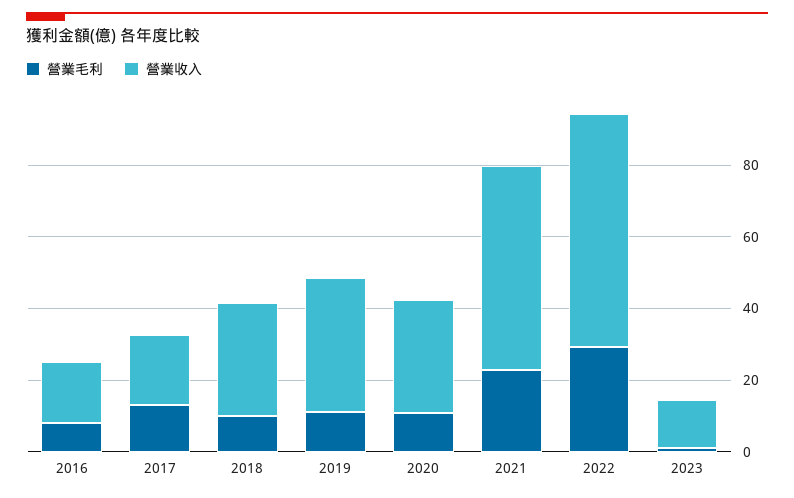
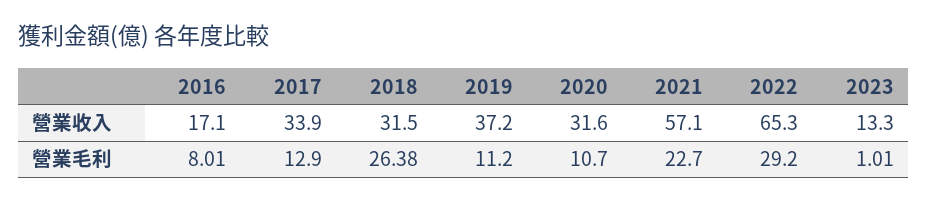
營業收入, 2017: 20 -> 33.9
營業毛利, 2018: 10 -> 26.38

